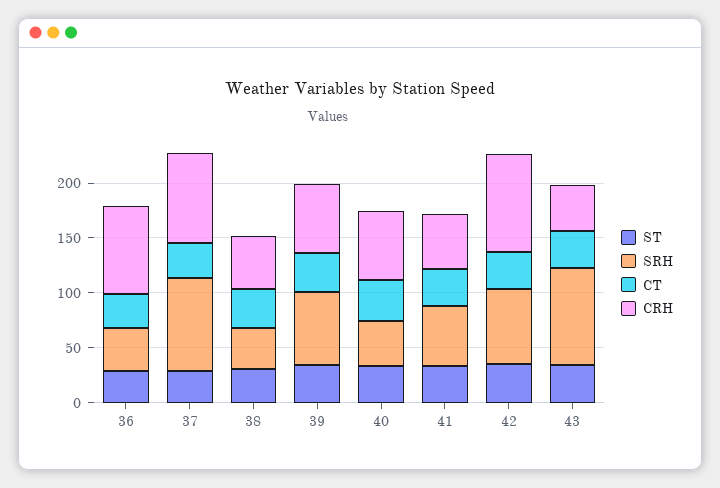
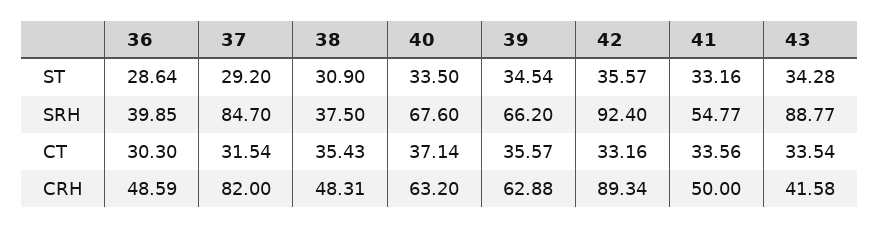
CRH, 36: 80 -> 48.59
SRH, 40: 40 -> 67.6
SRH, 42: 70 -> 92.4

